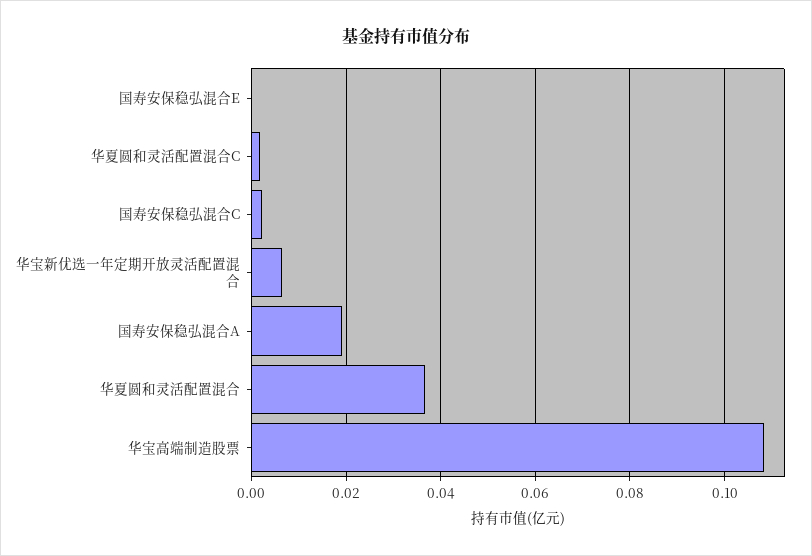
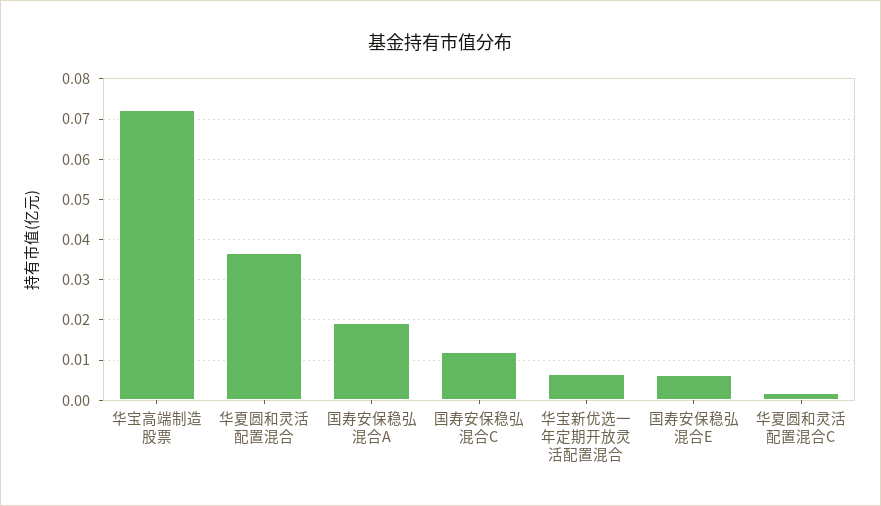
国寿安保稳弘混合E: 0 -> 0.006
国寿安保稳弘混合C: 0.002 -> 0.012
华宝高端制造股票: 0.108 -> 0.072

